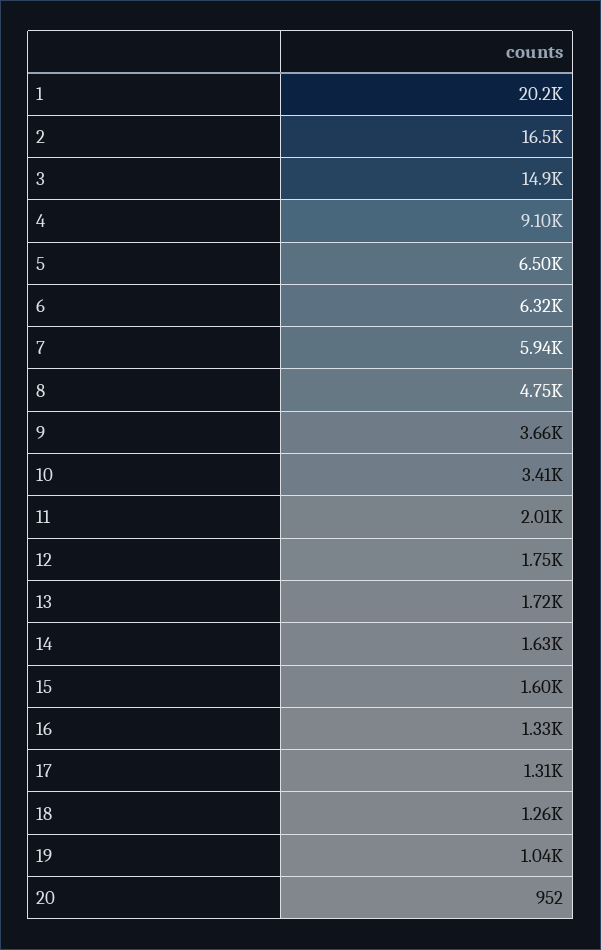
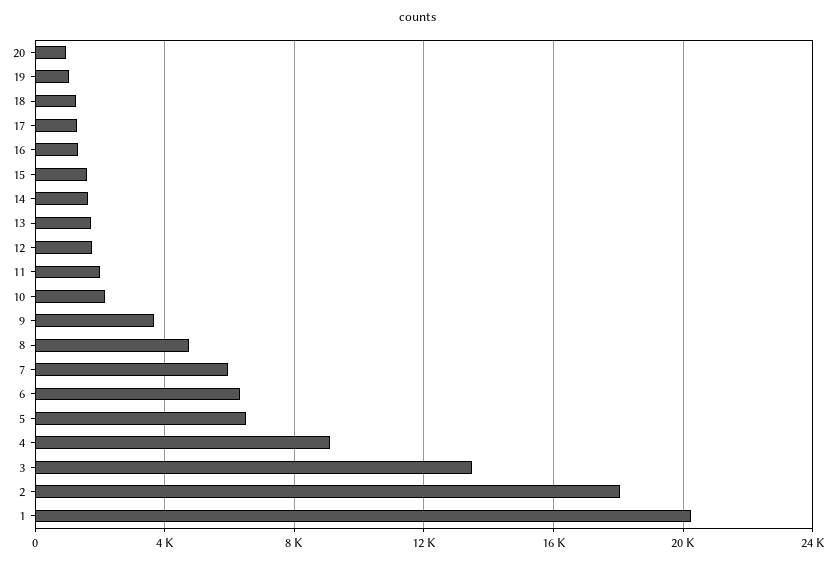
2: 16500 -> 18000
3: 14900 -> 13500
10: 3410 -> 2000

